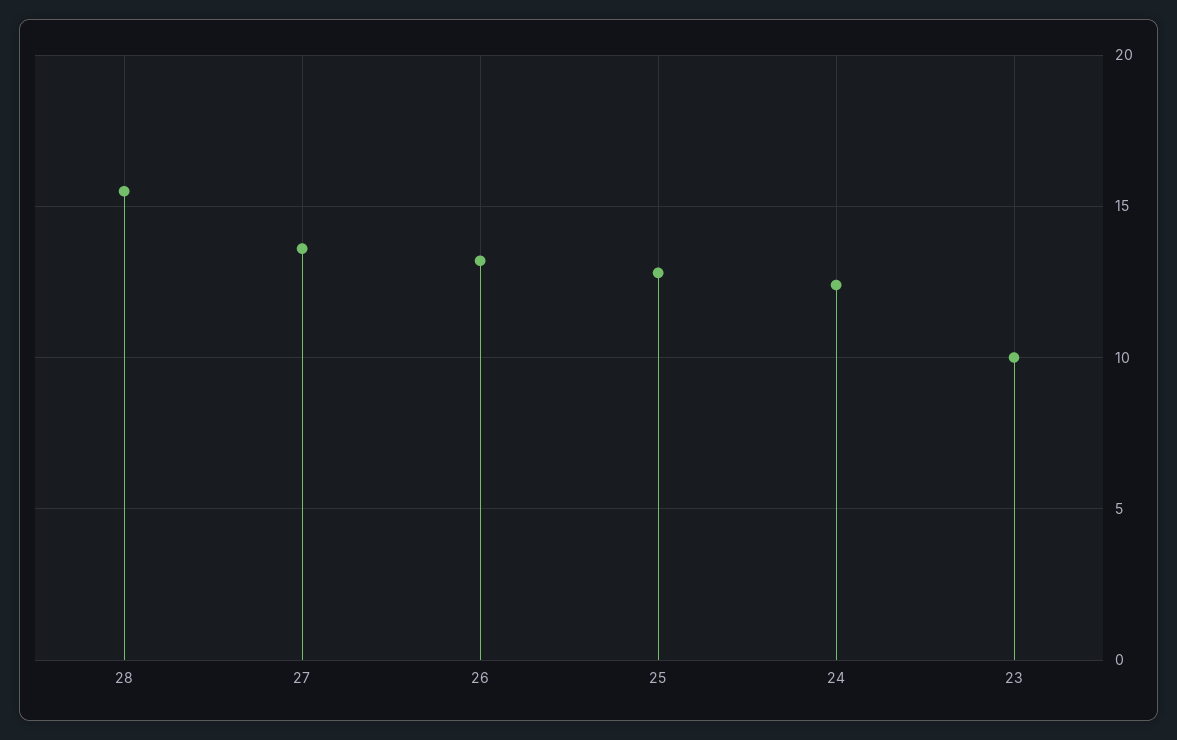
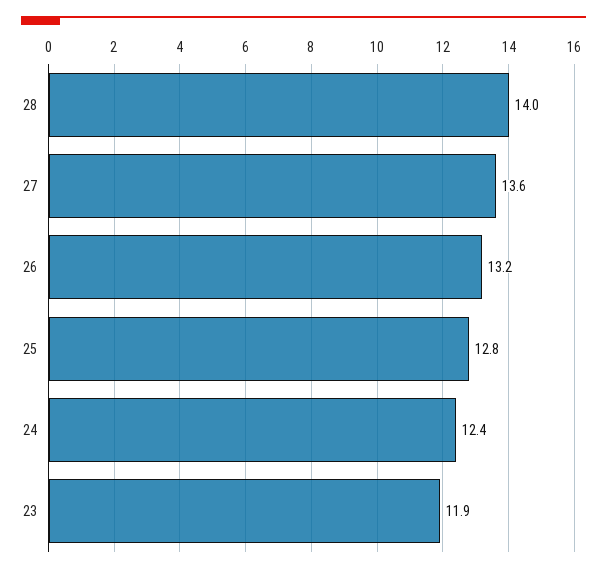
28: 15.5 -> 14
23: 10 -> 11.9

